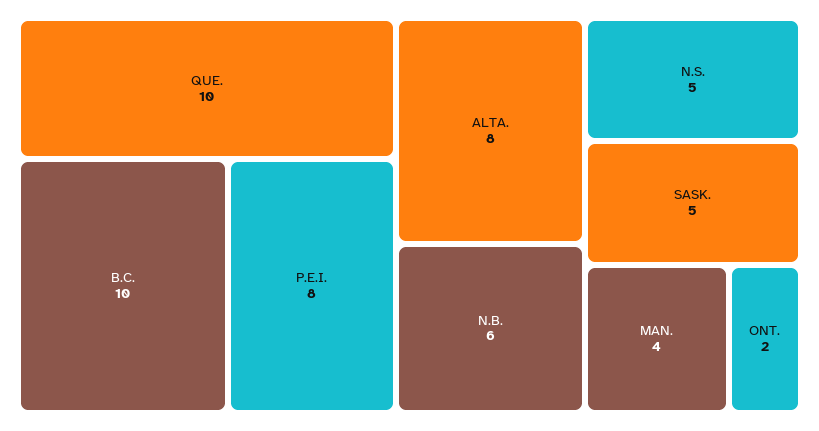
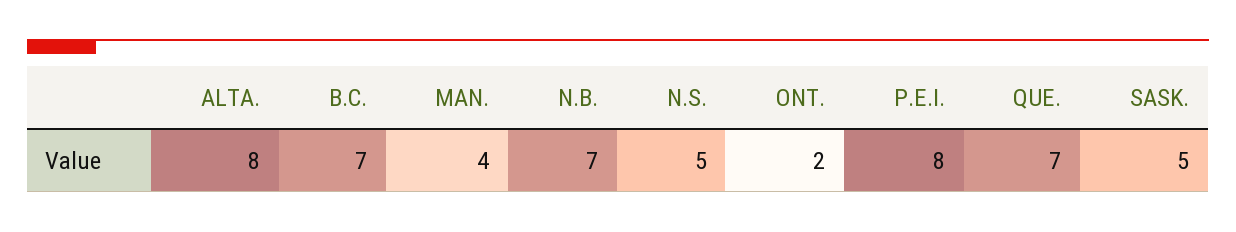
QUE.: 10 -> 7
B.C.: 10 -> 7
N.B.: 6 -> 7

